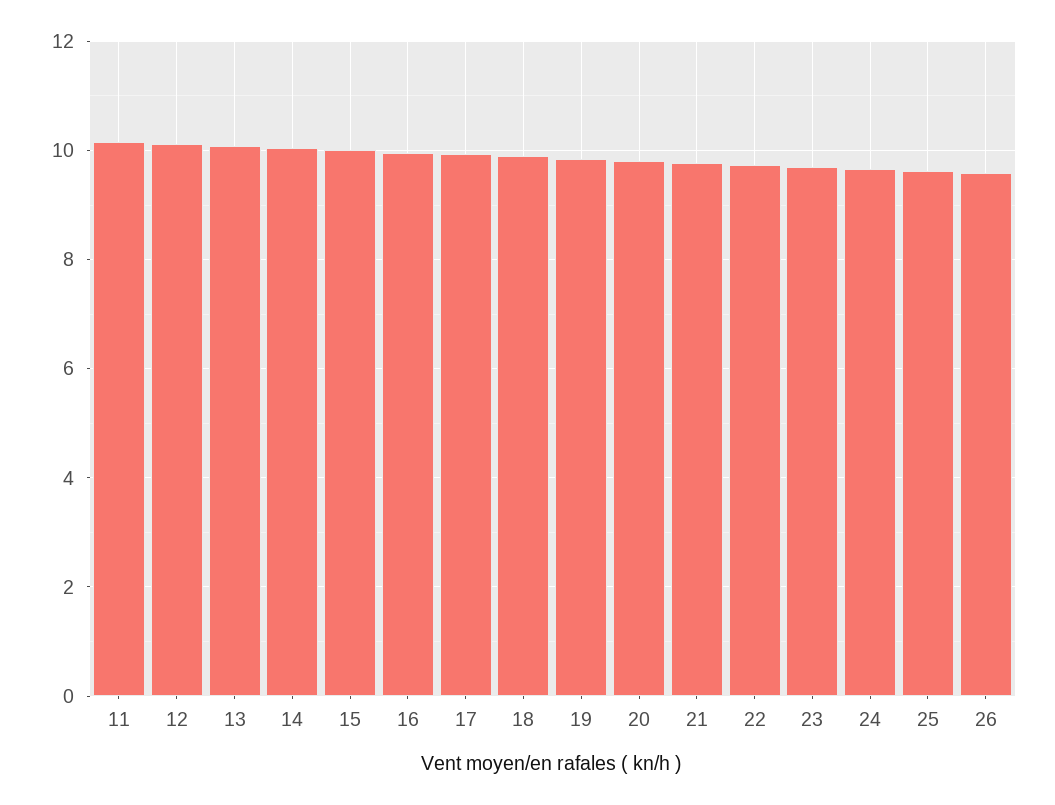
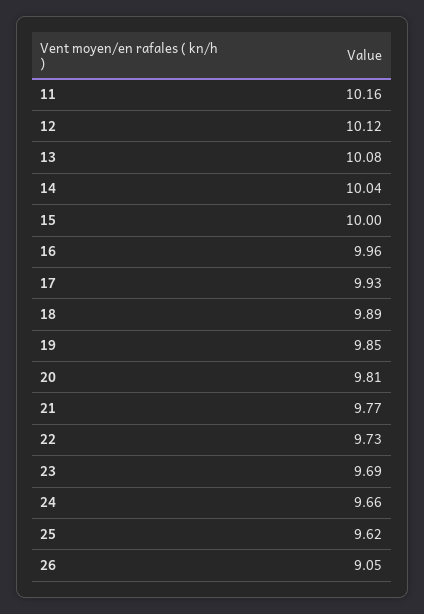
26: 9.6 -> 9.05

